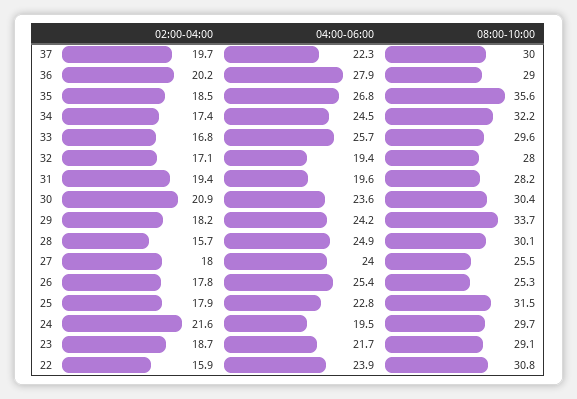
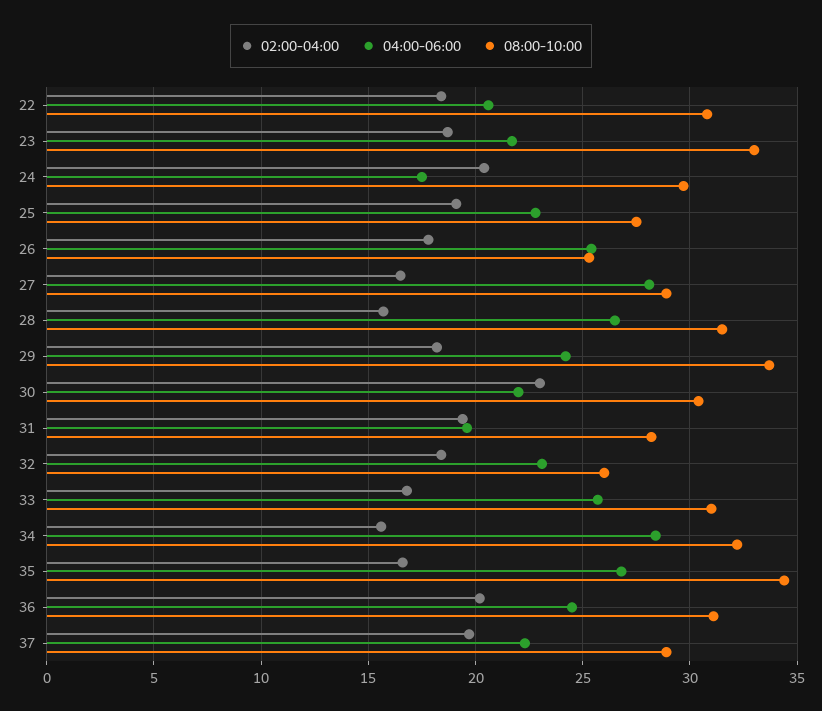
08:00-10:00, 37: 30 -> 29
04:00-06:00, 36: 27.9 -> 24.5
08:00-10:00, 36: 29 -> 31
02:00-04:00, 35: 18.5 -> 16.5
08:00-10:00, 35: 35.6 -> 34.5
02:00-04:00, 34: 17.4 -> 15.5
04:00-06:00, 34: 24.5 -> 28.5
08:00-10:00, 33: 29.6 -> 31
02:00-04:00, 32: 17.1 -> 18.5
04:00-06:00, 32: 19.4 -> 23
08:00-10:00, 32: 28 -> 26
02:00-04:00, 30: 20.9 -> 23
04:00-06:00, 30: 23.6 -> 22
04:00-06:00, 28: 24.9 -> 26.5
08:00-10:00, 28: 30.1 -> 31.5
02:00-04:00, 27: 18 -> 16.5
04:00-06:00, 27: 24 -> 28
08:00-10:00, 27: 25.5 -> 29
02:00-04:00, 25: 17.9 -> 19
08:00-10:00, 25: 31.5 -> 27.5
02:00-04:00, 24: 21.6 -> 20.5
04:00-06:00, 24: 19.5 -> 17.5
08:00-10:00, 23: 29.1 -> 33
02:00-04:00, 22: 15.9 -> 18.5
04:00-06:00, 22: 23.9 -> 20.5

